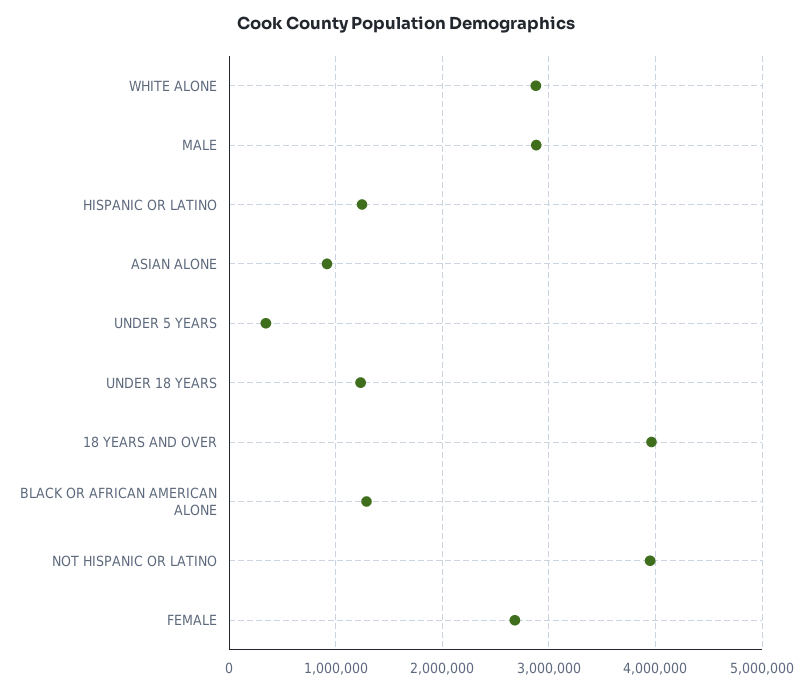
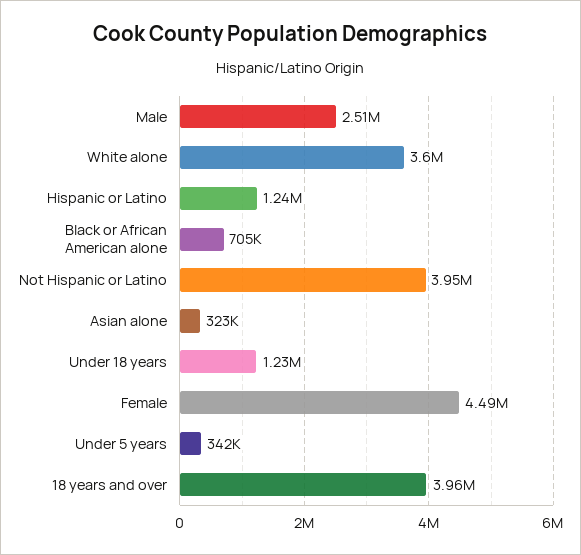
WHITE ALONE: 2900000 -> 3600000
MALE: 2900000 -> 2510000
ASIAN ALONE: 900000 -> 323000
BLACK OR AFRICAN AMERICAN ALONE: 1300000 -> 705000
FEMALE: 2700000 -> 4490000

